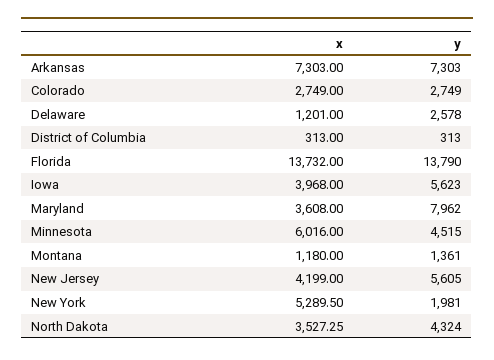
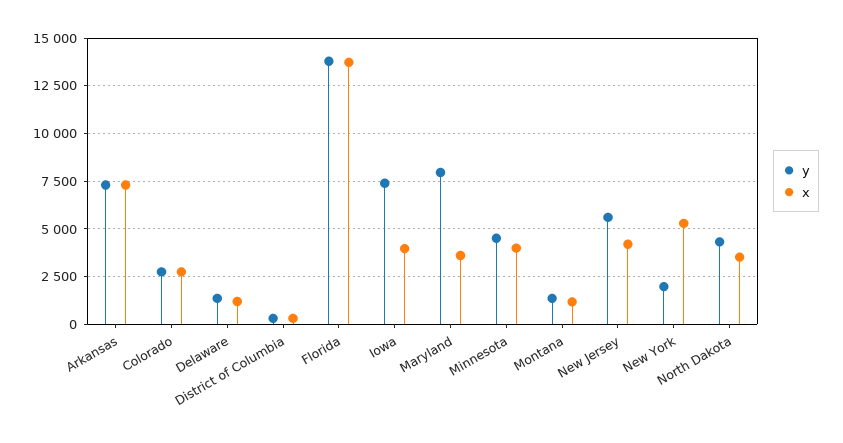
y, Delaware: 2578 -> 1500
y, Iowa: 5623 -> 7500
x, Minnesota: 6016 -> 4000

